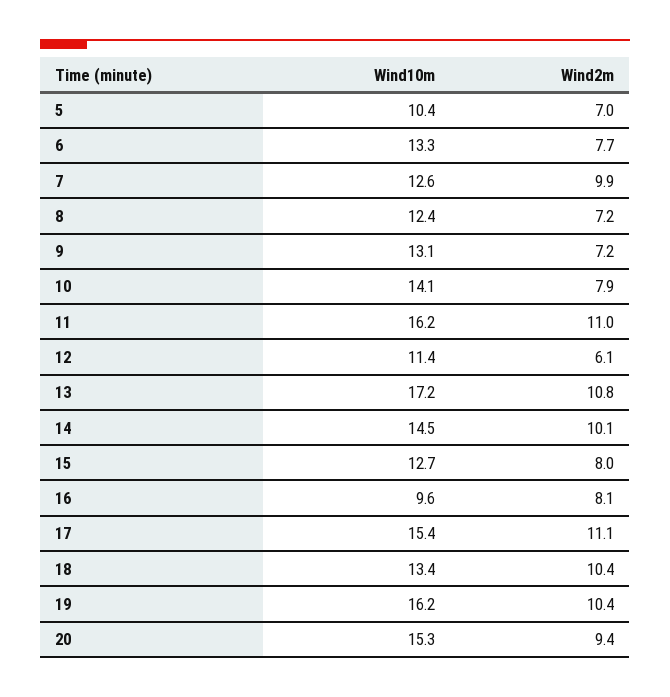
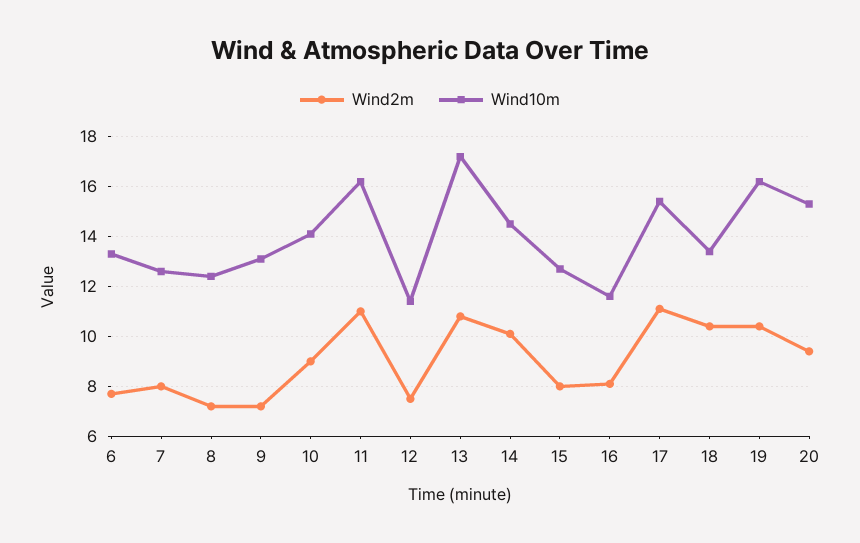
Wind10m, 5: 10.4 -> none
Wind2m, 5: 7 -> none
Wind2m, 7: 9.9 -> 8
Wind2m, 10: 7.9 -> 9
Wind2m, 12: 6.1 -> 7.5
Wind10m, 16: 9.6 -> 11.5

